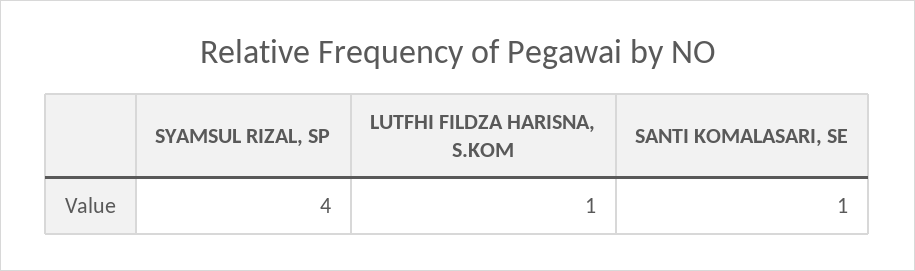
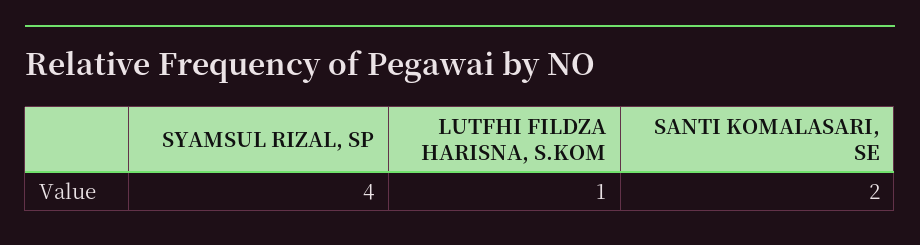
SANTI KOMALASARI, SE: 1 -> 2

